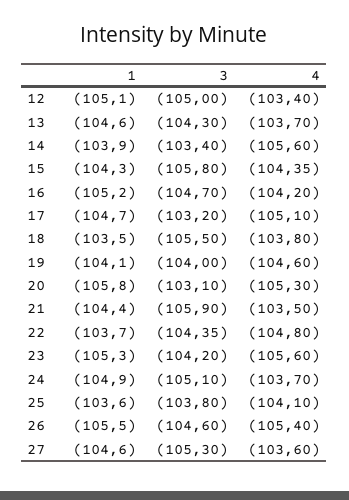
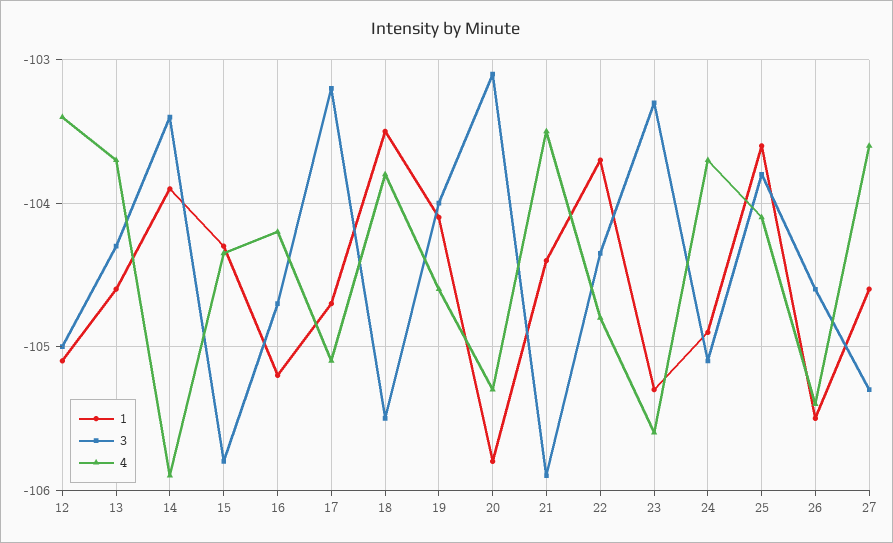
4, 14: -105.6 -> -105.9
3, 23: -104.2 -> -103.3

